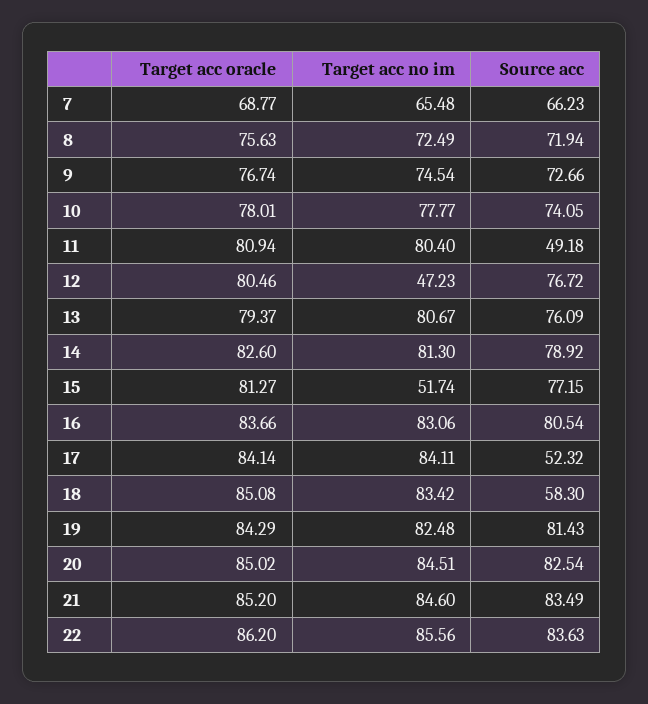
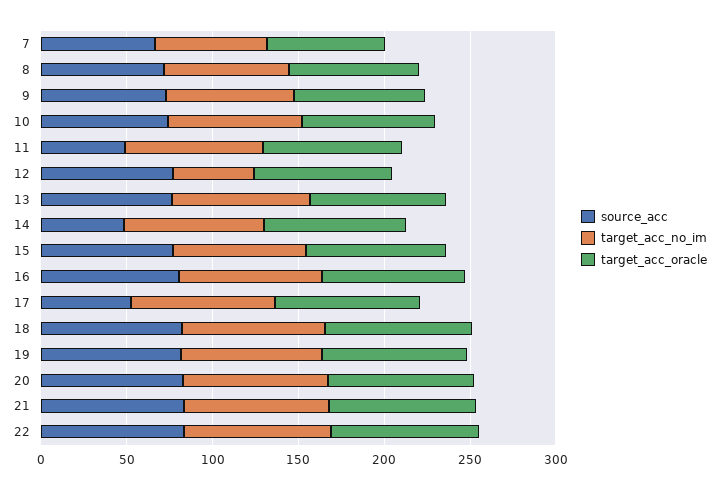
Source acc, 14: 78.92 -> 50
Target acc no im, 15: 51.74 -> 80
Source acc, 18: 58.3 -> 80

